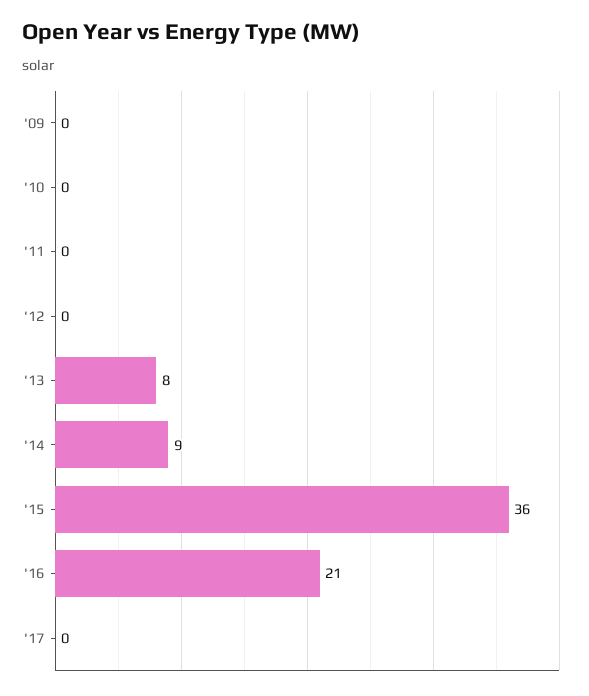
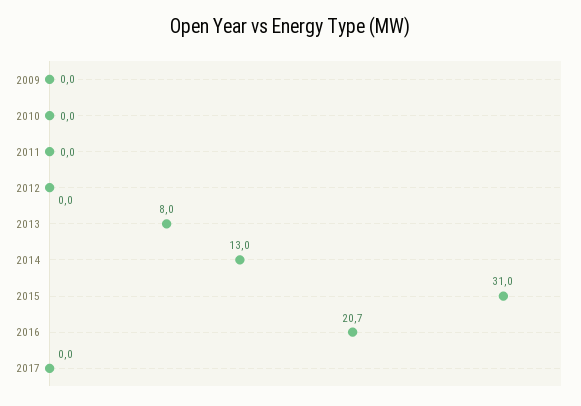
'14: 9 -> 13
'15: 36 -> 31

